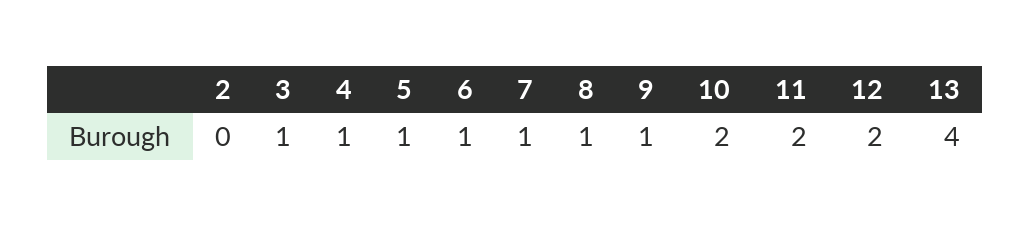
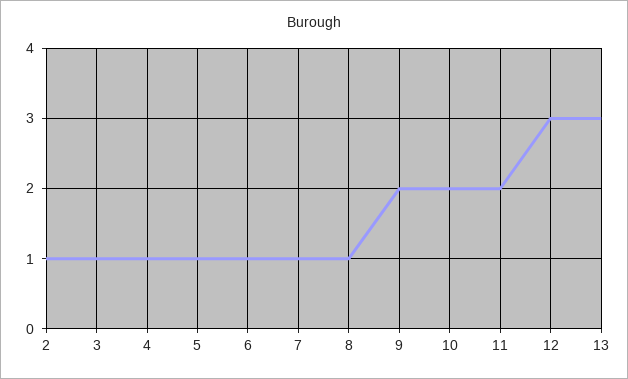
2: 0 -> 1
9: 1 -> 2
12: 2 -> 3
13: 4 -> 3

